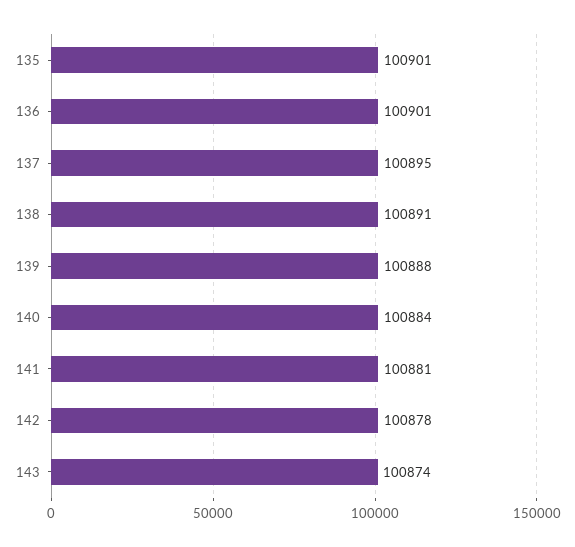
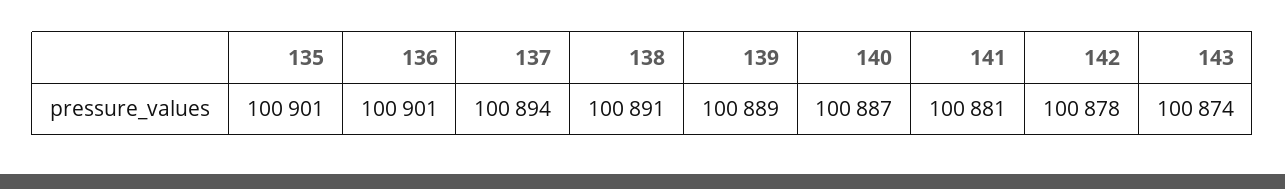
137: 100895 -> 100894
139: 100888 -> 100889
140: 100884 -> 100887

